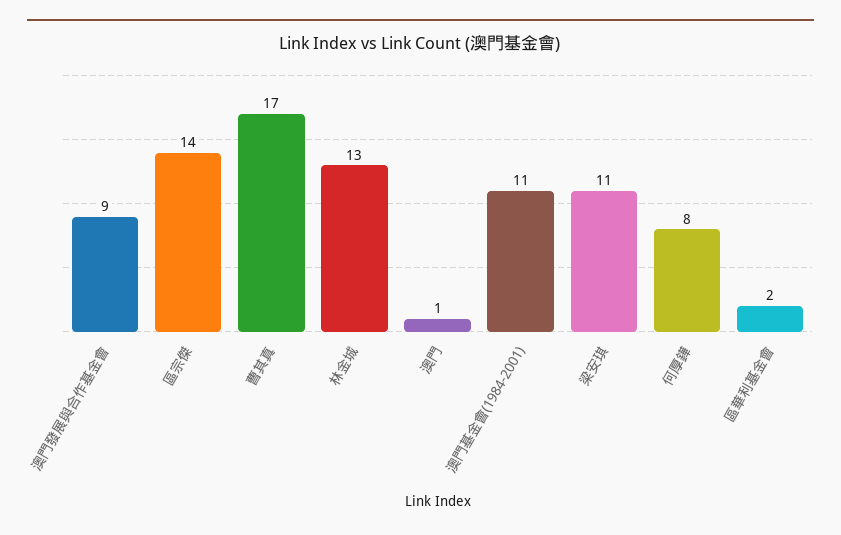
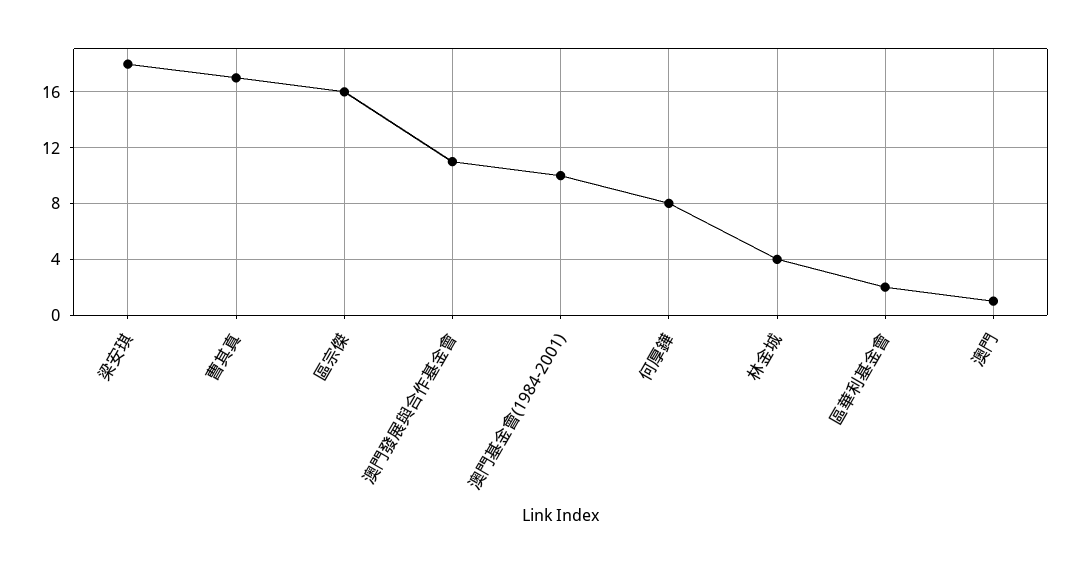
澳門發展與合作基金會: 9 -> 11
區宗傑: 14 -> 16
林金城: 13 -> 4
澳門基金會(1984-2001): 11 -> 10
梁安琪: 11 -> 18

